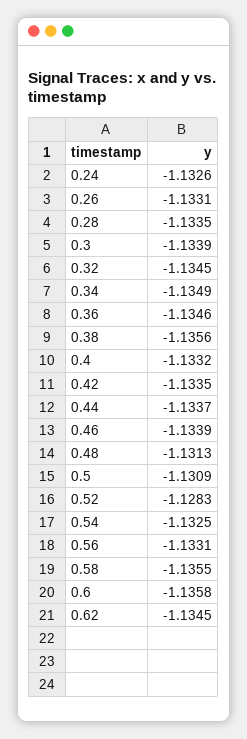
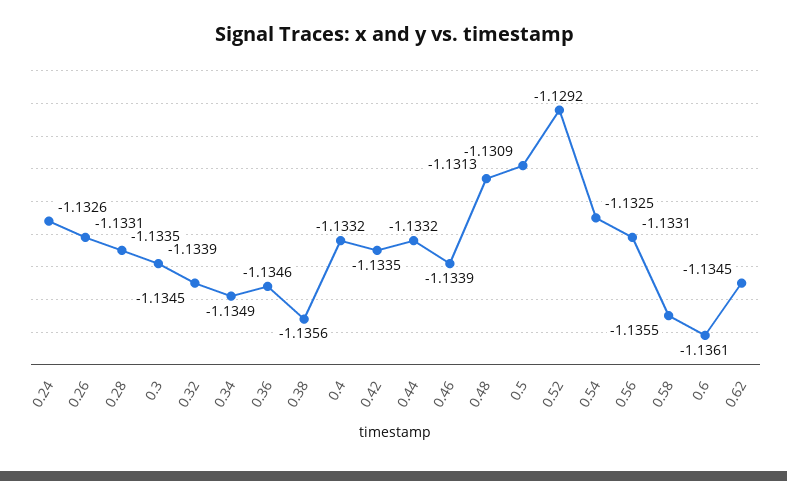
0.44: -1.1337 -> -1.1332
0.52: -1.1283 -> -1.1292
0.6: -1.1358 -> -1.1361

